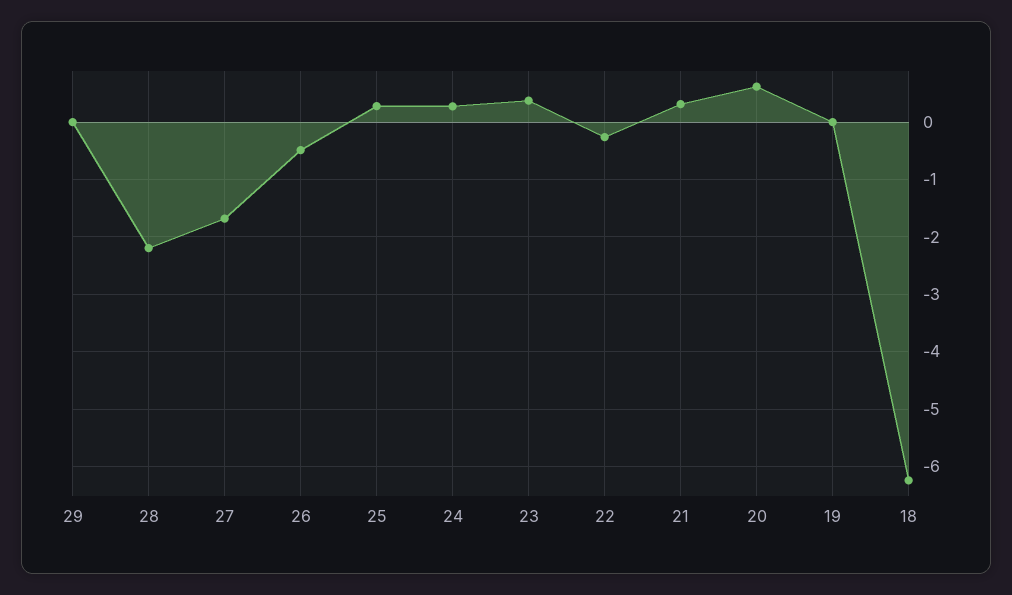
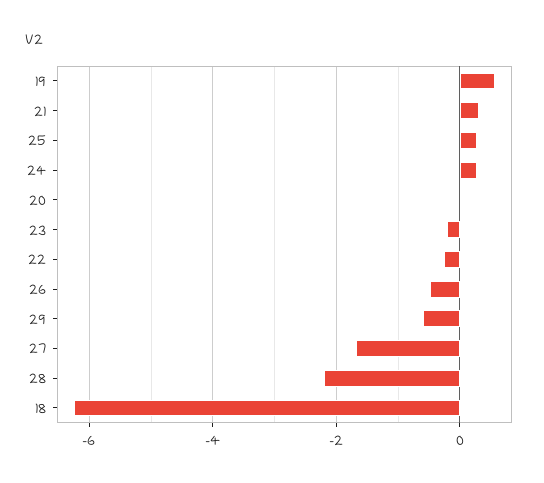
29: 0 -> -0.6
23: 0.4 -> -0.2
20: 0.6 -> 0
19: 0 -> 0.6

